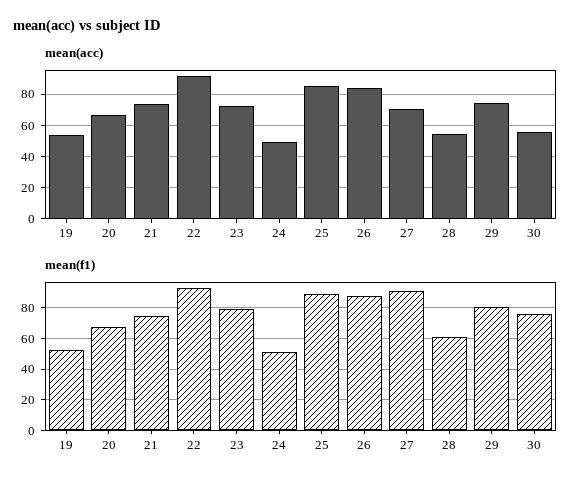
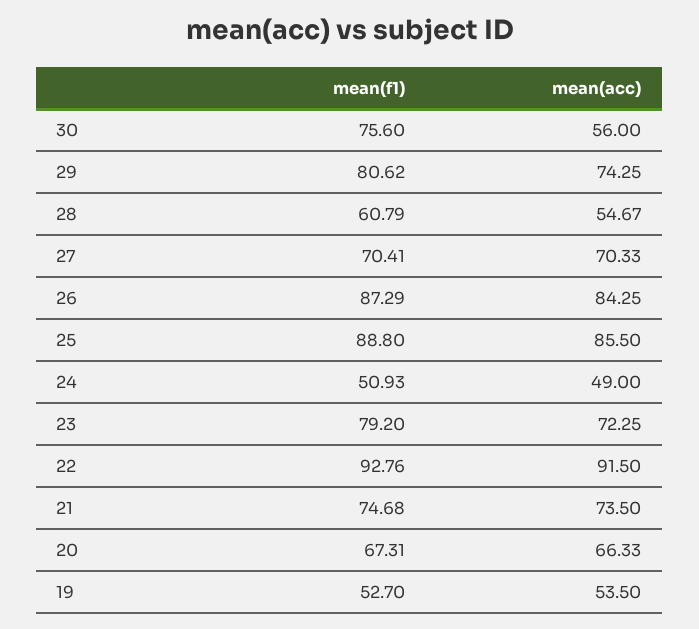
mean(f1), 27: 90 -> 70.41

